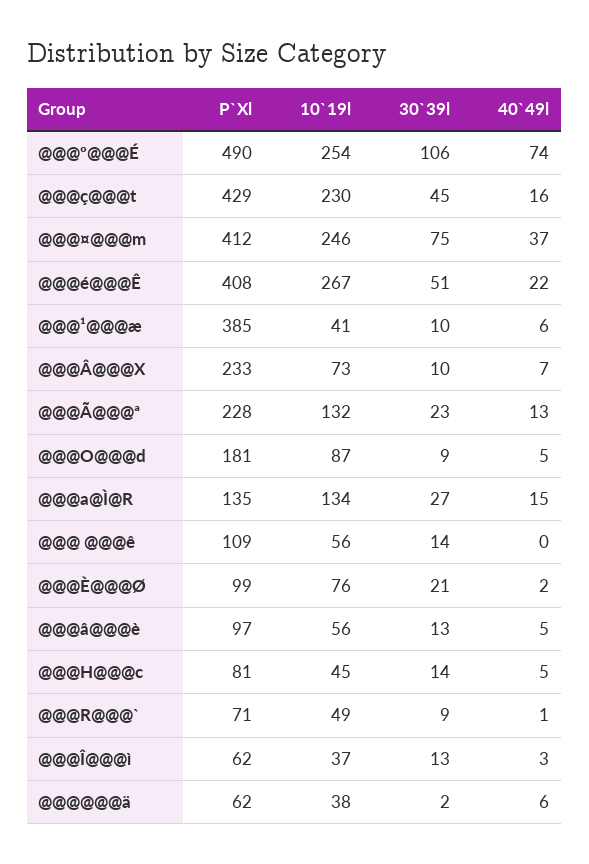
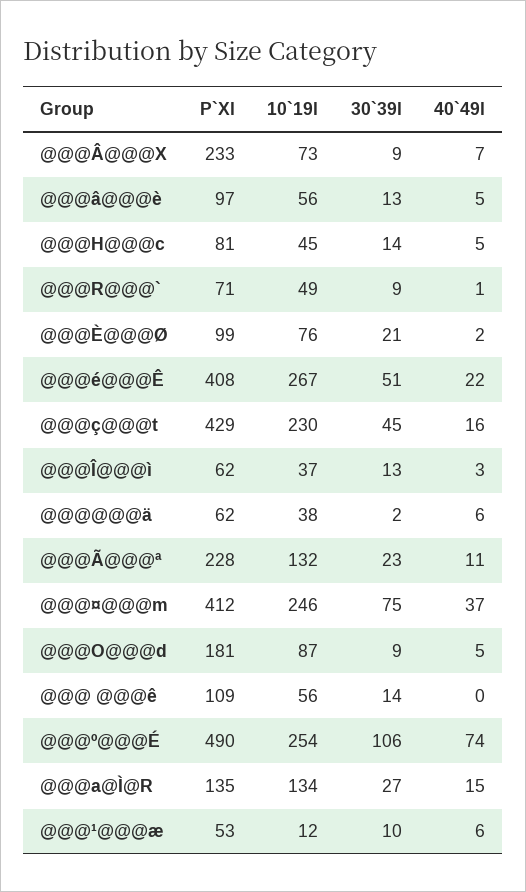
P`Xl, @@@¹@@@æ: 385 -> 53
10`19l, @@@¹@@@æ: 41 -> 12
30`39l, @@@Â@@@X: 10 -> 9
40`49l, @@@Ã@@@ª: 13 -> 11

